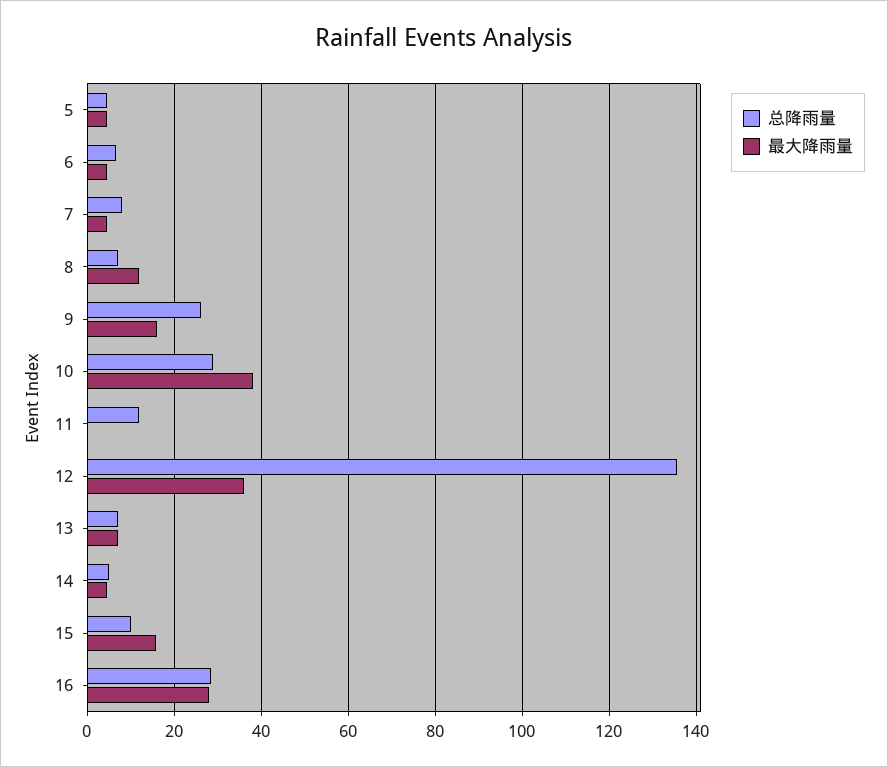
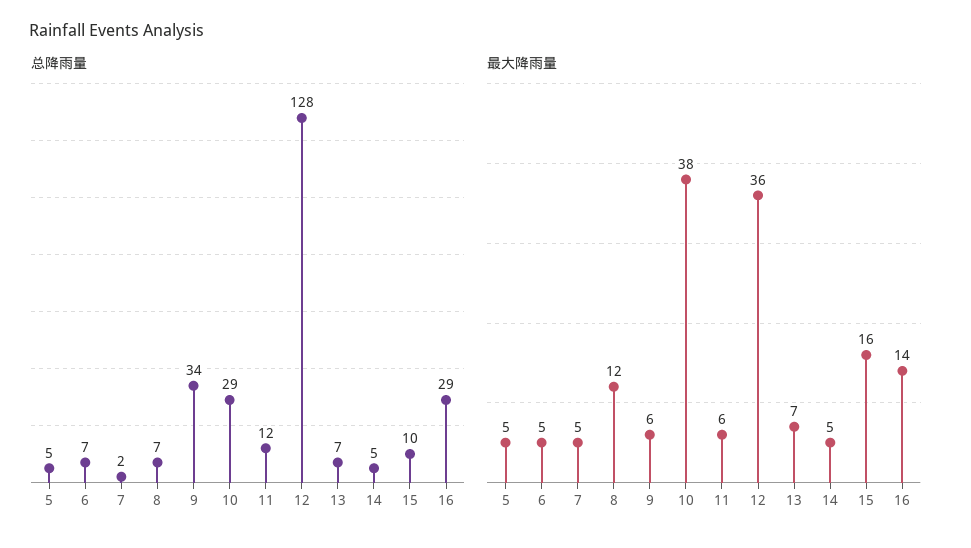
总降雨量, 7: 8 -> 2
总降雨量, 9: 26 -> 34
最大降雨量, 9: 16 -> 6
最大降雨量, 11: 0 -> 6
总降雨量, 12: 136 -> 128
最大降雨量, 16: 28 -> 14

